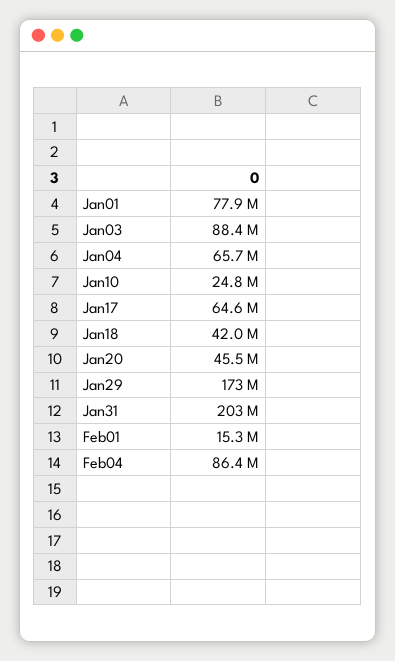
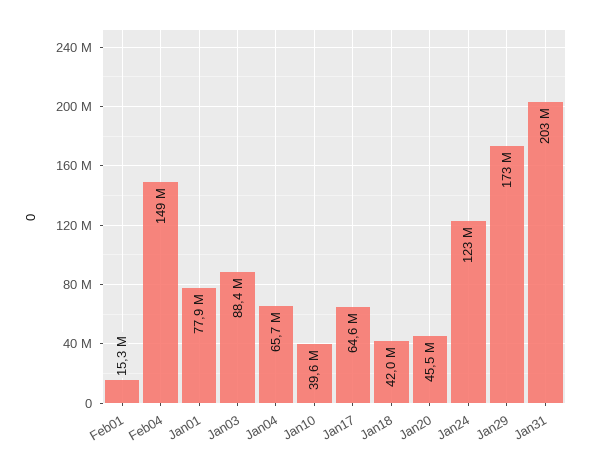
Jan10: 24800000 -> 39600000
Feb04: 86400000 -> 149000000
Jan24: none -> 123000000

